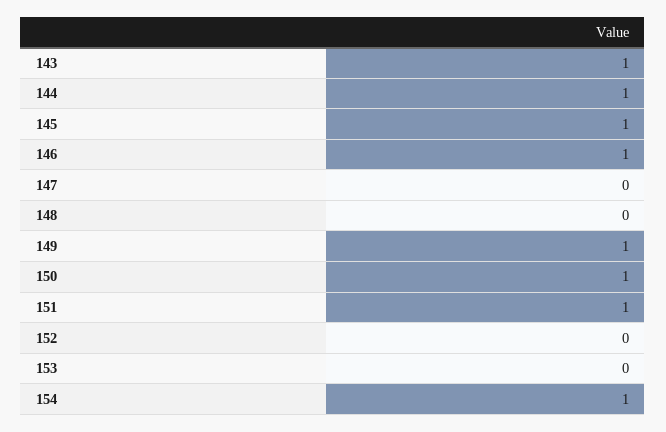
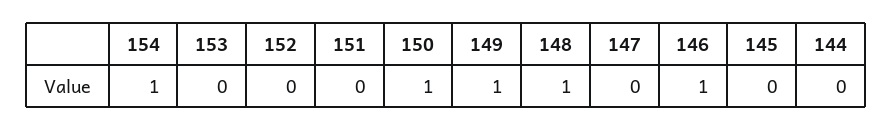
143: 1 -> none
144: 1 -> 0
145: 1 -> 0
148: 0 -> 1
151: 1 -> 0

